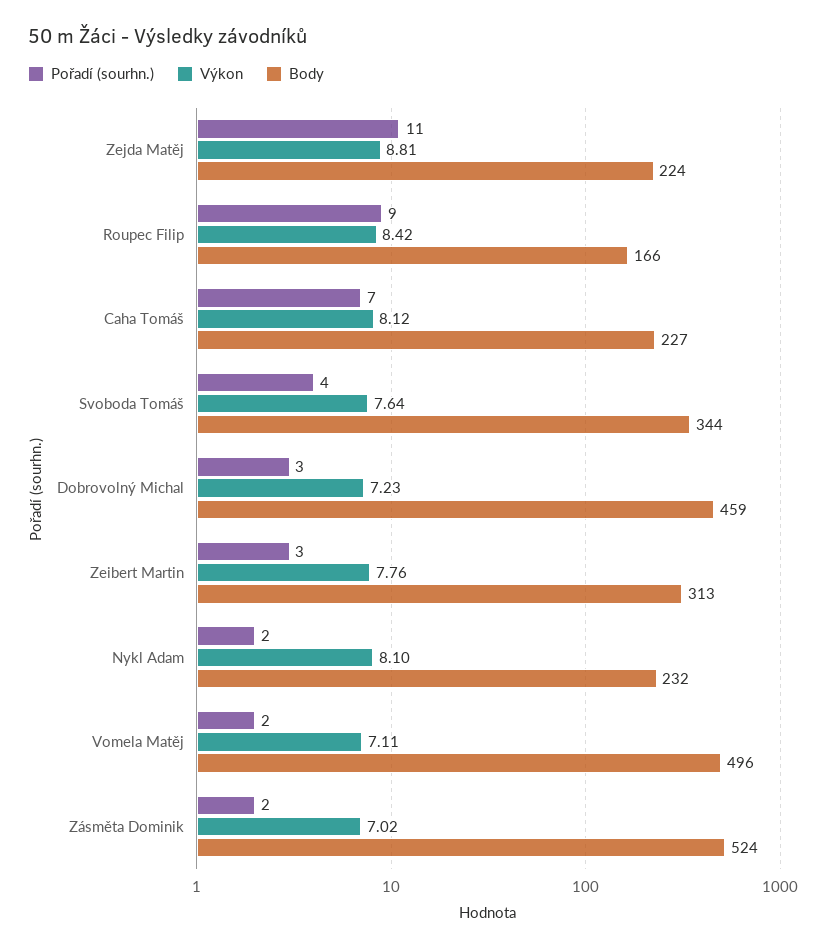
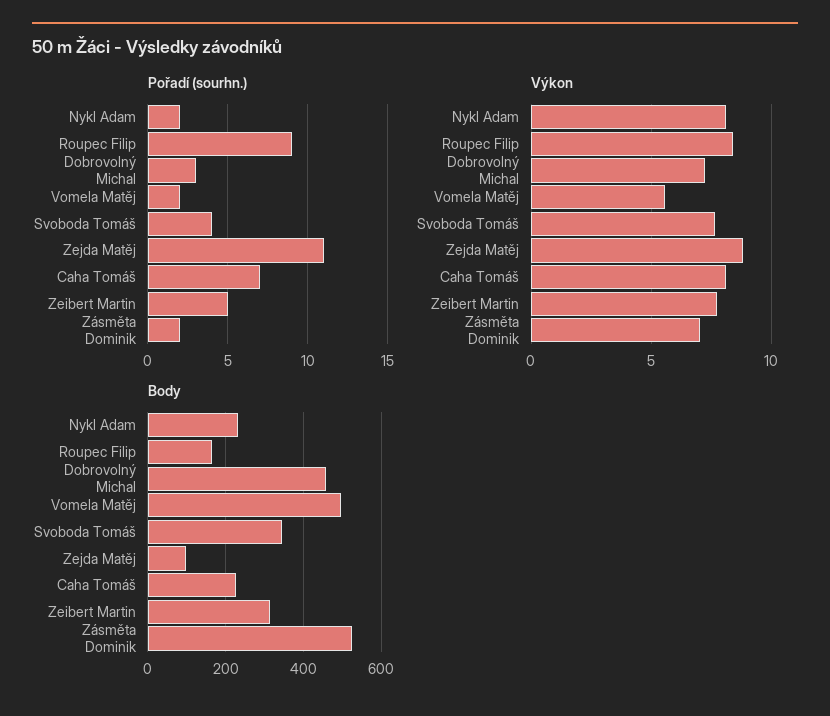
Body, Zejda Matěj: 224 -> 100
Pořadí (sourhn.), Zeibert Martin: 3 -> 5
Výkon, Vomela Matěj: 7.11 -> 5.5

